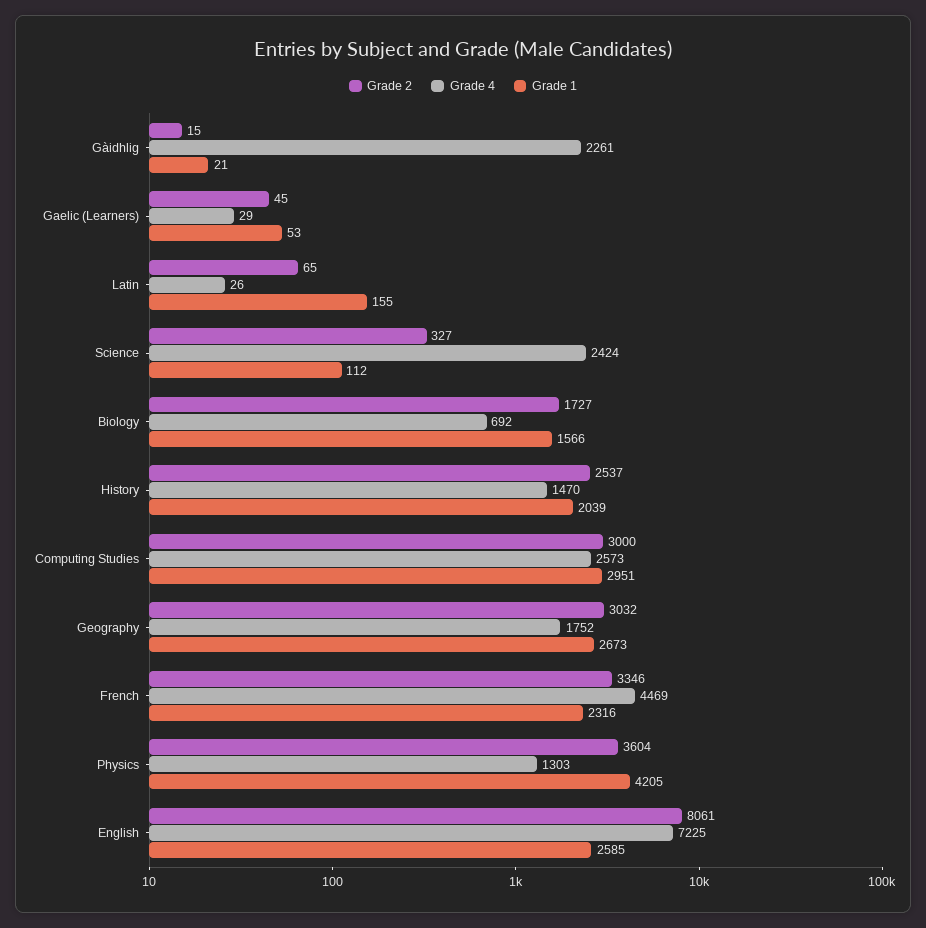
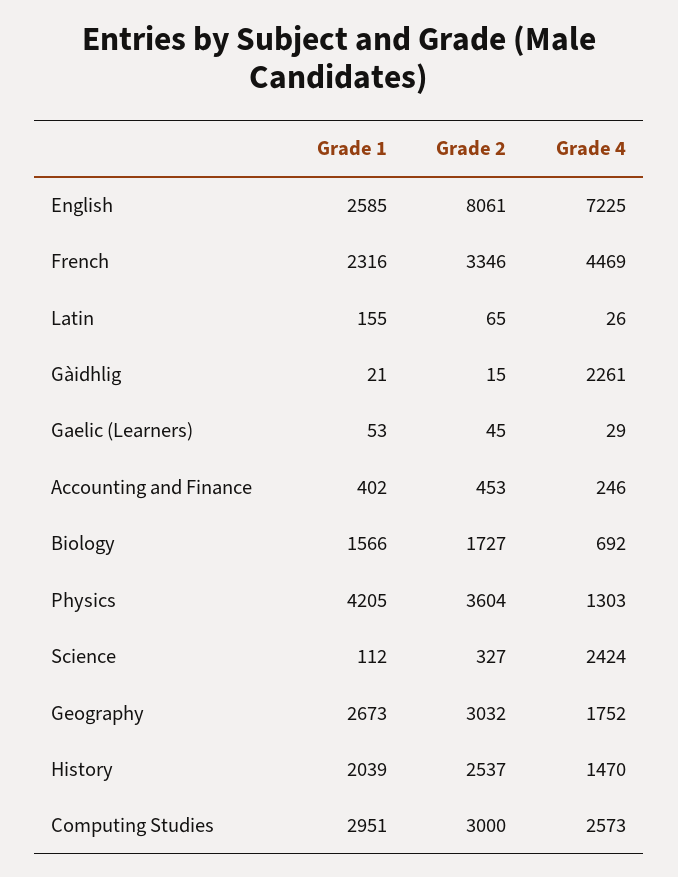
Grade 1, Accounting and Finance: none -> 402
Grade 2, Accounting and Finance: none -> 453
Grade 4, Accounting and Finance: none -> 246

